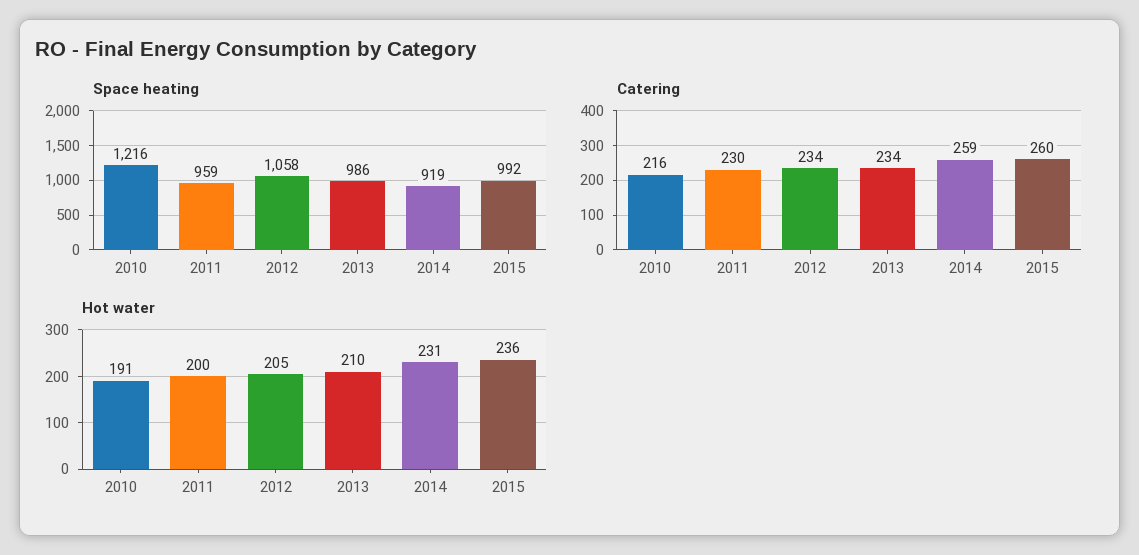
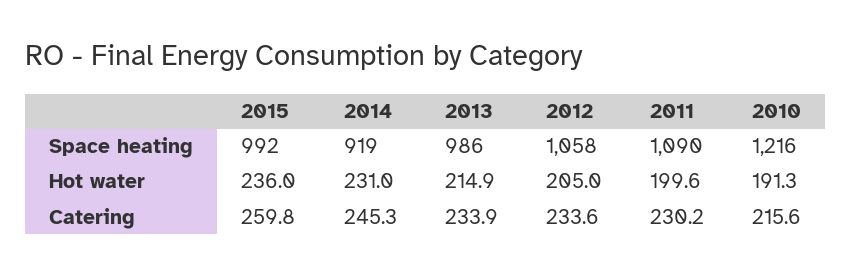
Space heating, 2011: 959 -> 1090
Catering, 2014: 259 -> 245.3
Hot water, 2013: 210 -> 214.9

